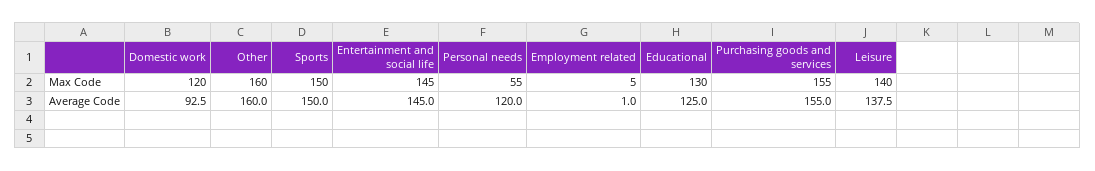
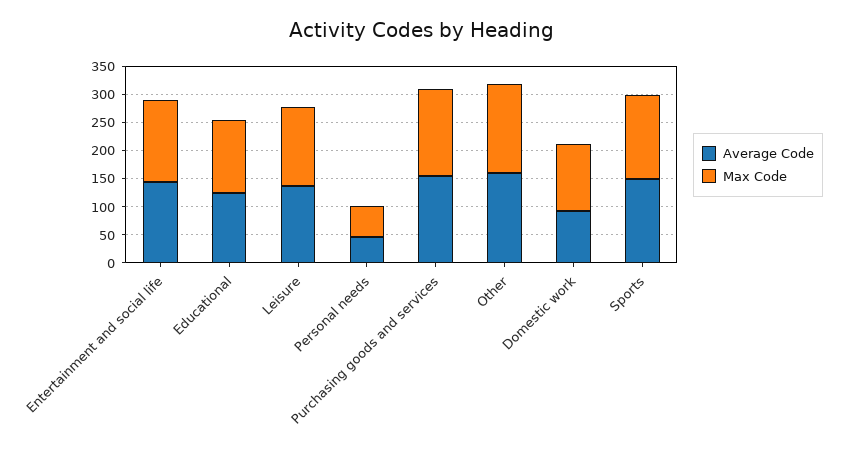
Max Code, Employment related: 5 -> none
Average Code, Personal needs: 120 -> 50
Average Code, Employment related: 1 -> none

